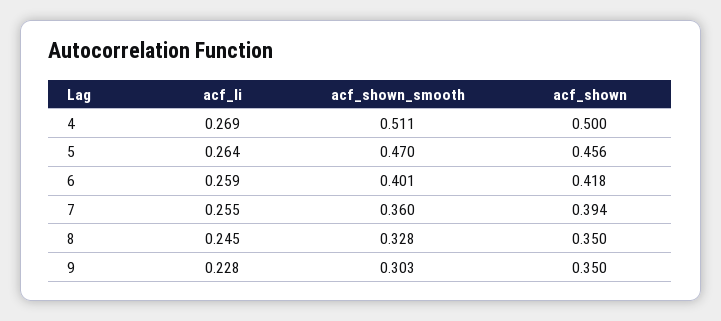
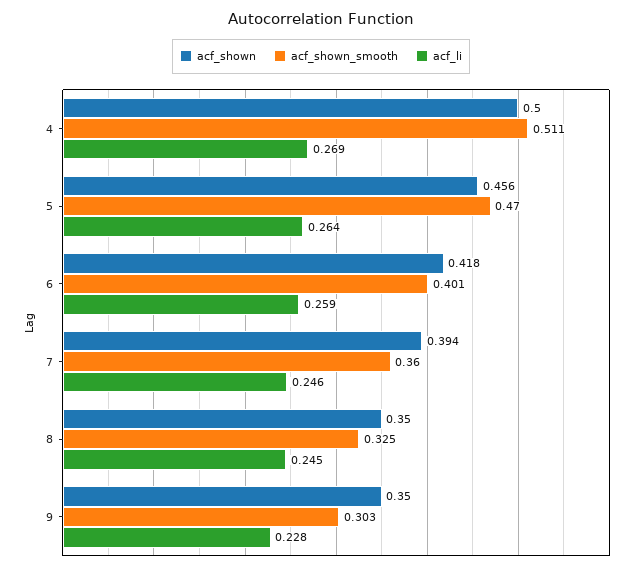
acf_li, 7: 0.255 -> 0.246
acf_shown_smooth, 8: 0.328 -> 0.325

